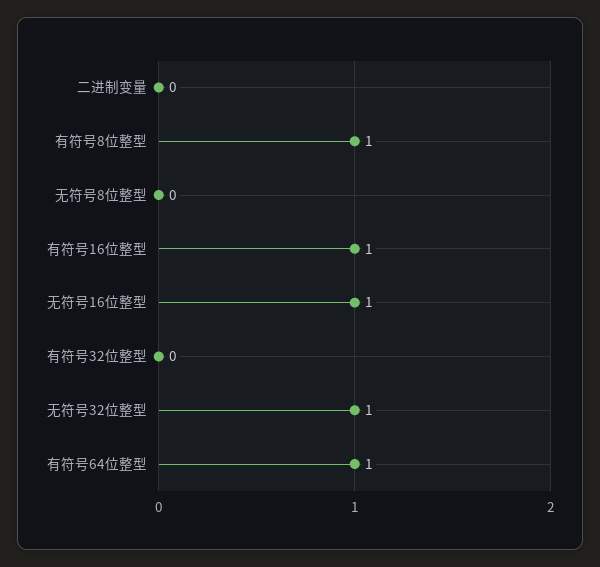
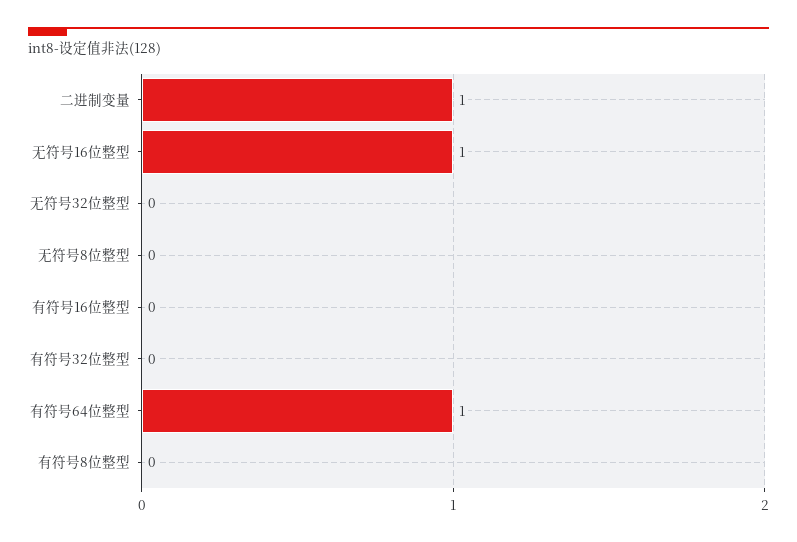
二进制变量: 0 -> 1
有符号8位整型: 1 -> 0
有符号16位整型: 1 -> 0
无符号32位整型: 1 -> 0

